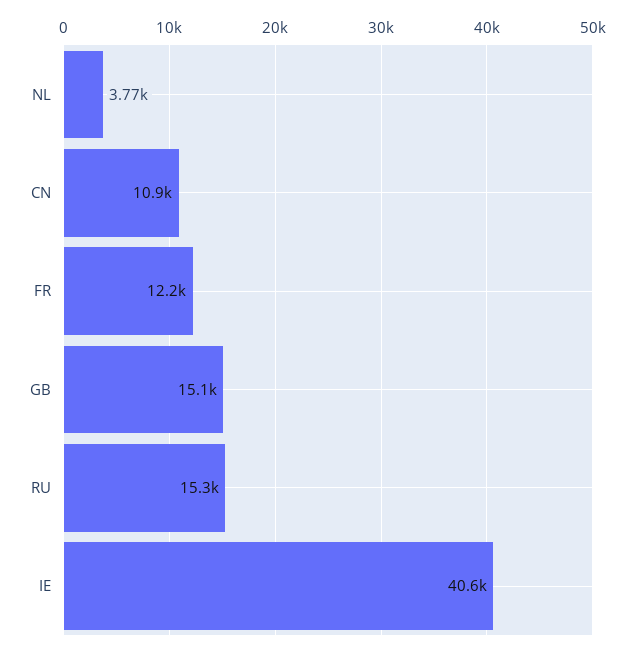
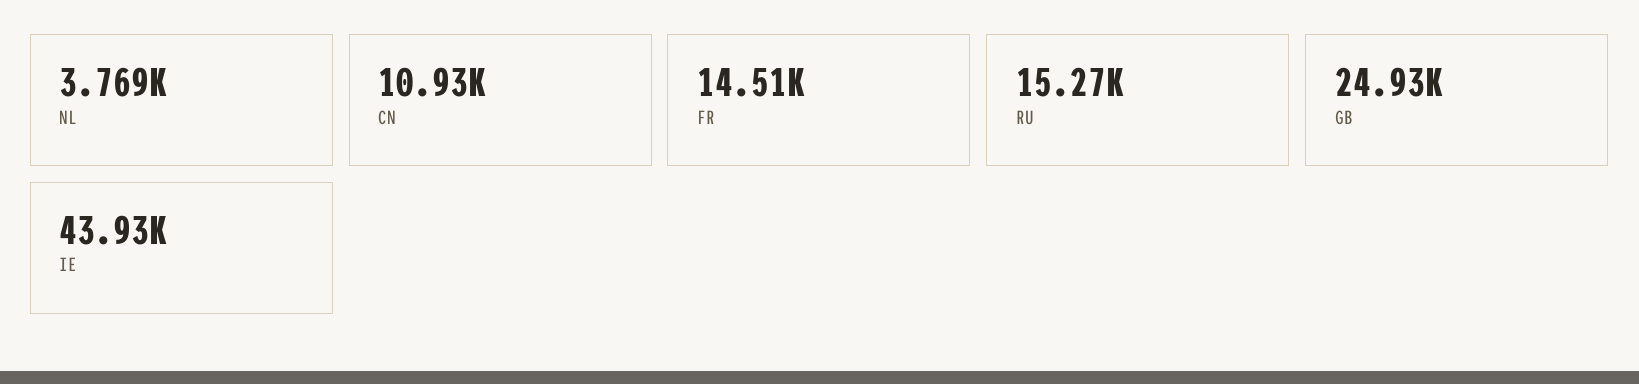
FR: 12200 -> 14510
GB: 15100 -> 24930
IE: 40600 -> 43930

